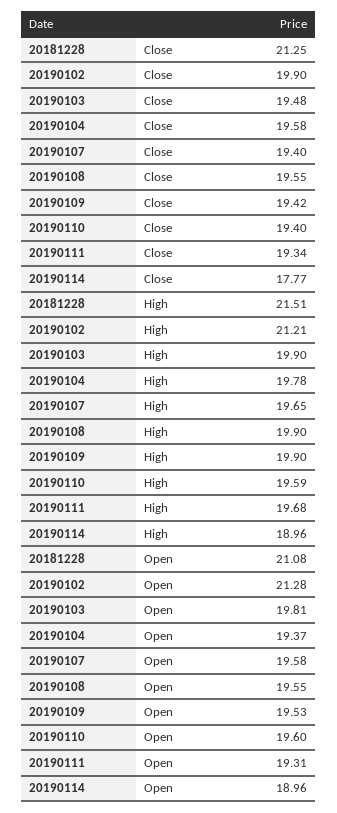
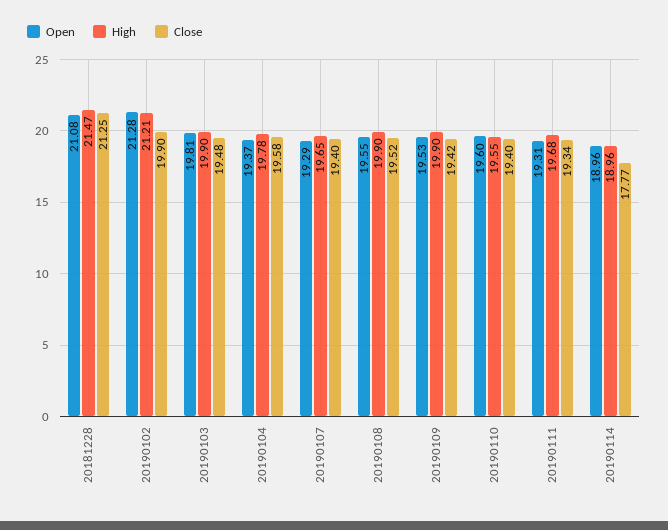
Close, 20190108: 19.55 -> 19.52
High, 20181228: 21.51 -> 21.47
High, 20190110: 19.59 -> 19.55
Open, 20190107: 19.58 -> 19.29

